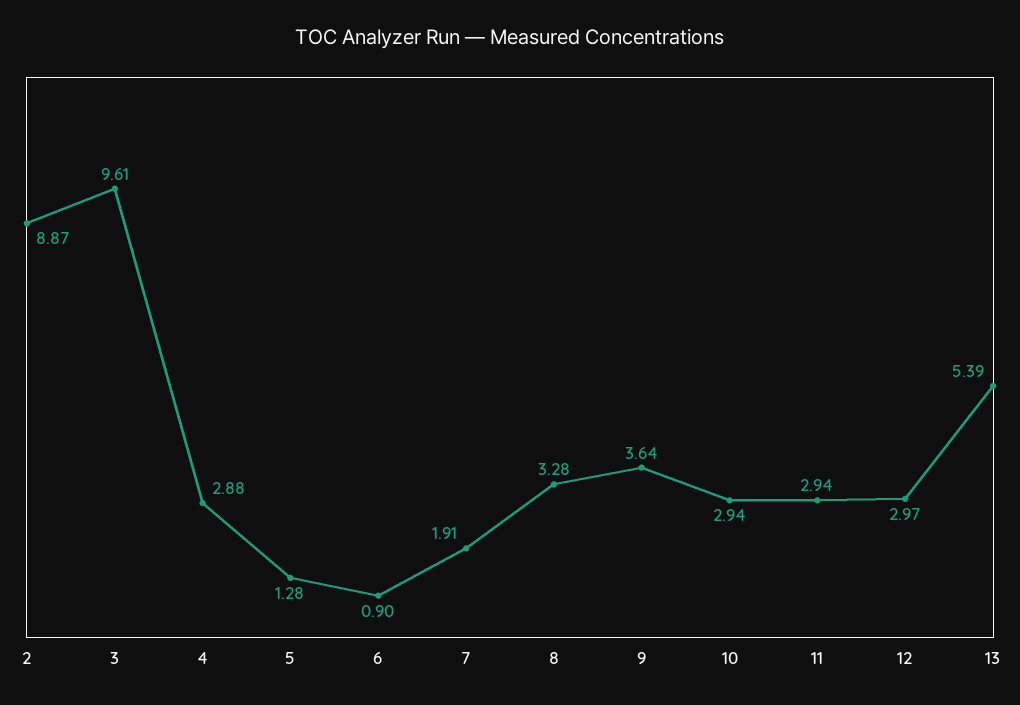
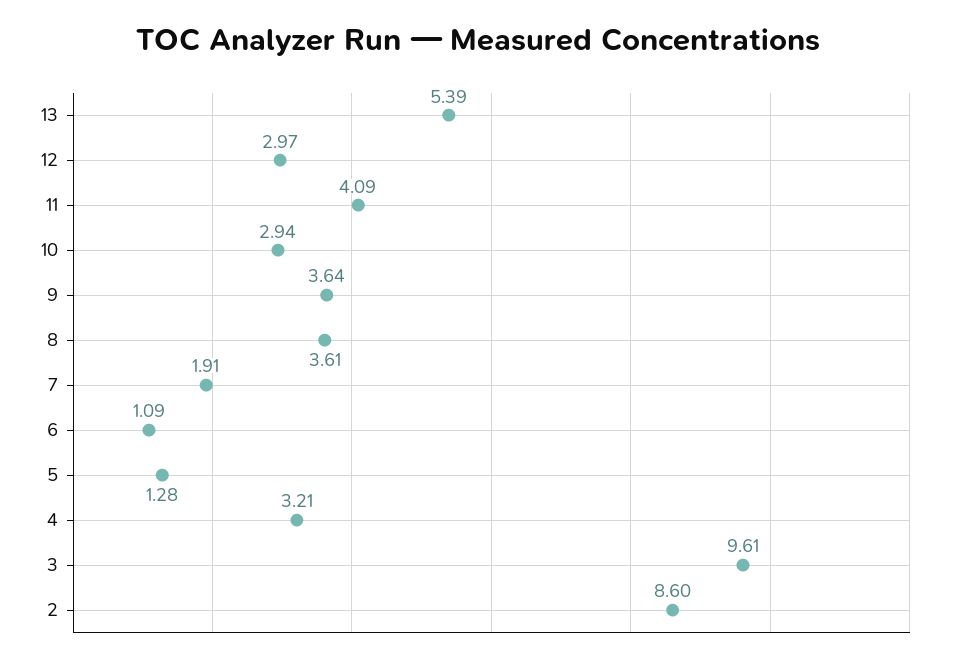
2: 8.87 -> 8.6
4: 2.88 -> 3.21
6: 0.9 -> 1.09
8: 3.28 -> 3.61
11: 2.94 -> 4.09

